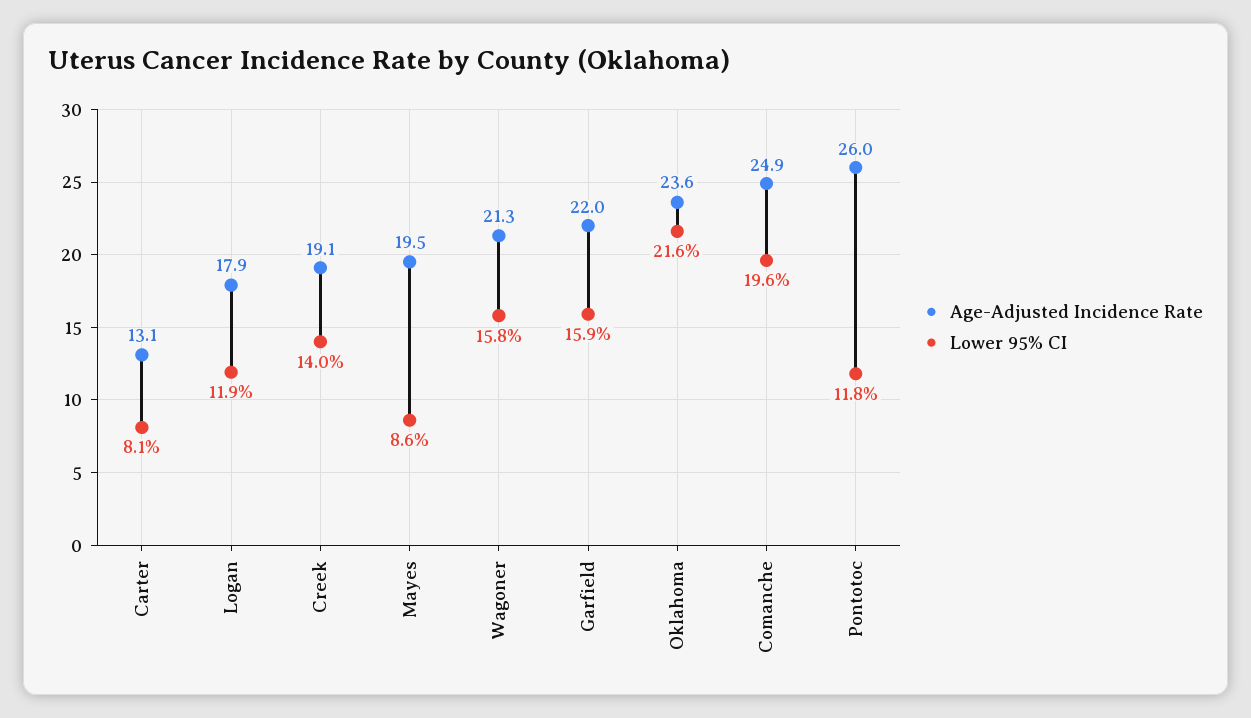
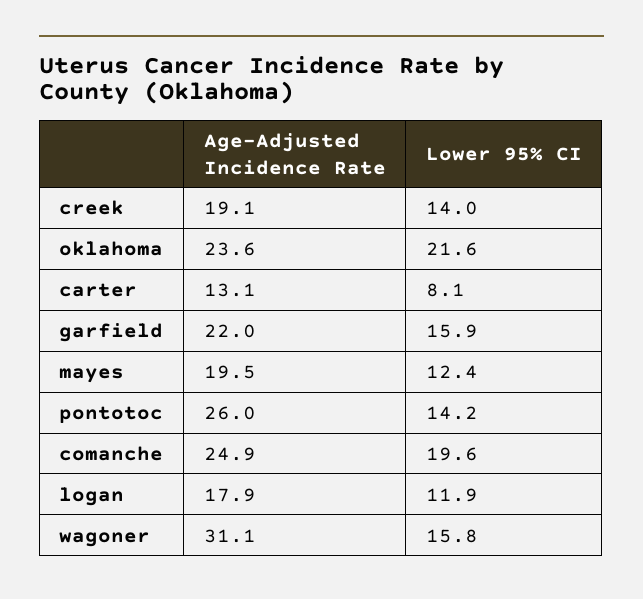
Lower 95% CI, Mayes: 8.6 -> 12.4
Age-Adjusted Incidence Rate, Wagoner: 21.3 -> 31.1
Lower 95% CI, Pontotoc: 11.8 -> 14.2

